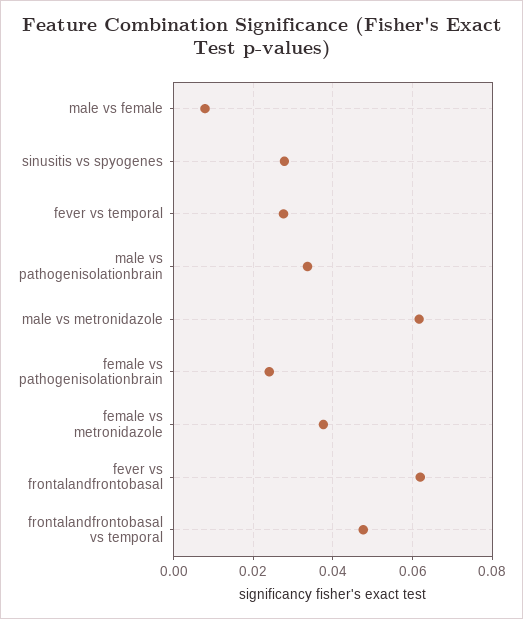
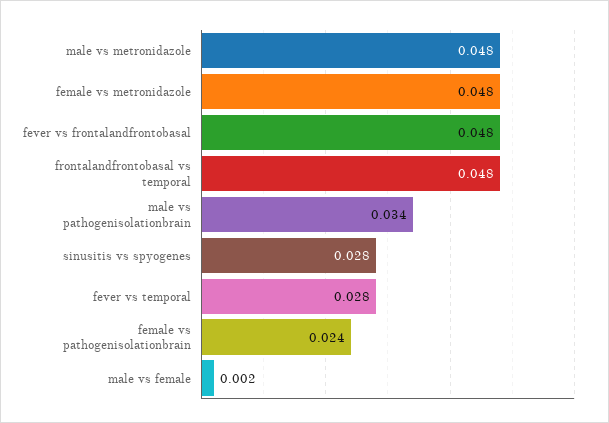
male vs female: 0.008 -> 0.002
male vs metronidazole: 0.062 -> 0.048
female vs metronidazole: 0.038 -> 0.048
fever vs frontalandfrontobasal: 0.062 -> 0.048

